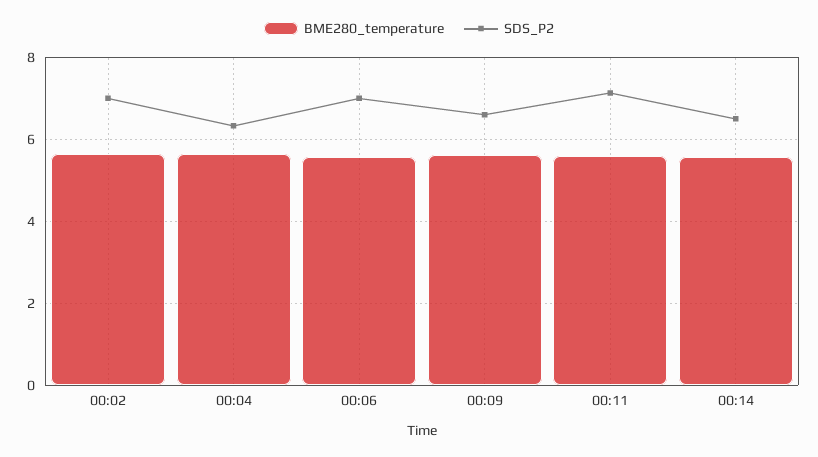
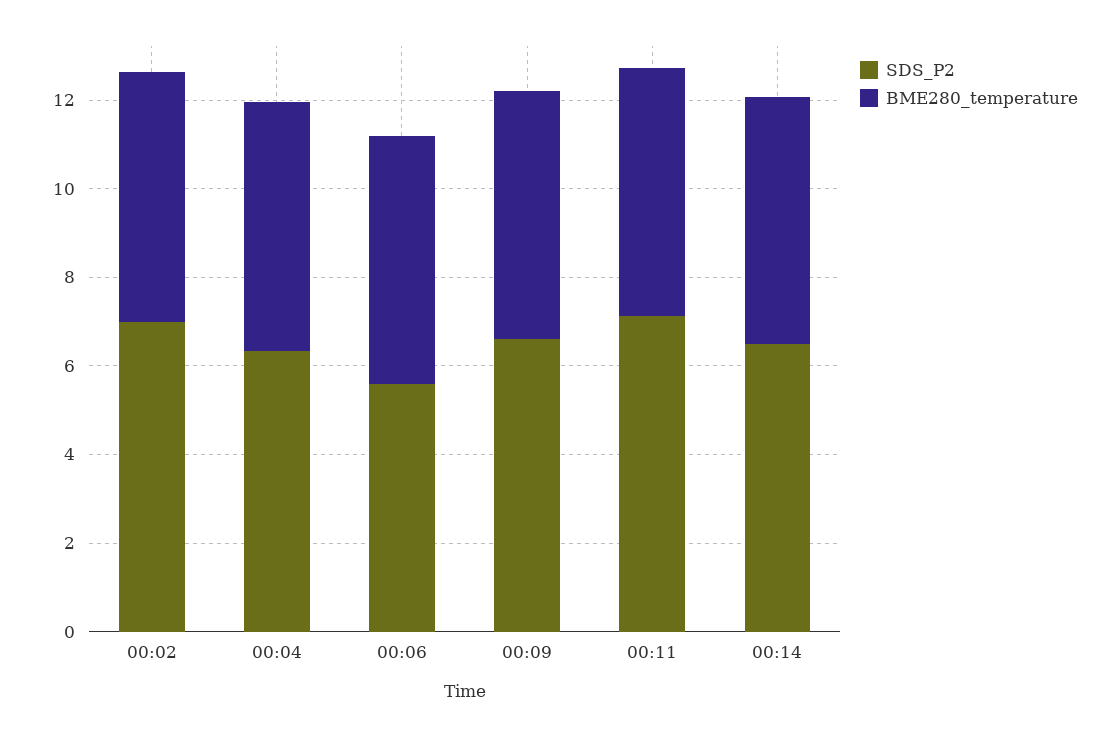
SDS_P2, 00:06: 7 -> 5.5

